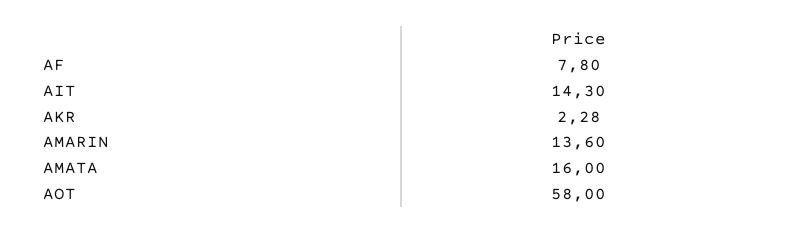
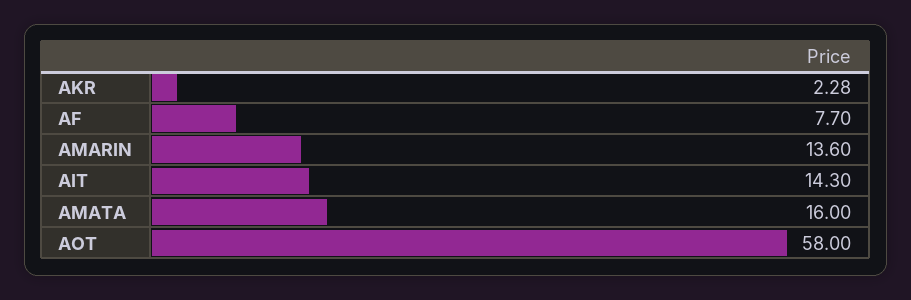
AF: 7.8 -> 7.7

